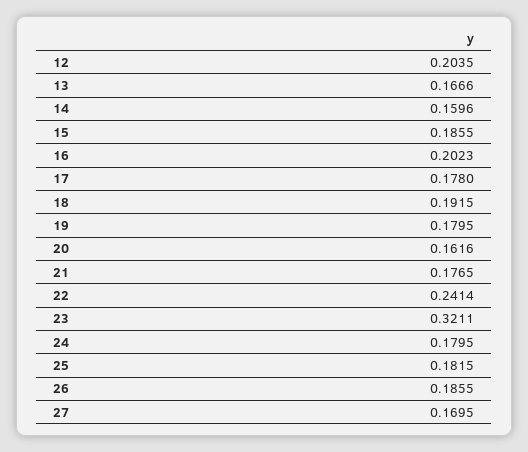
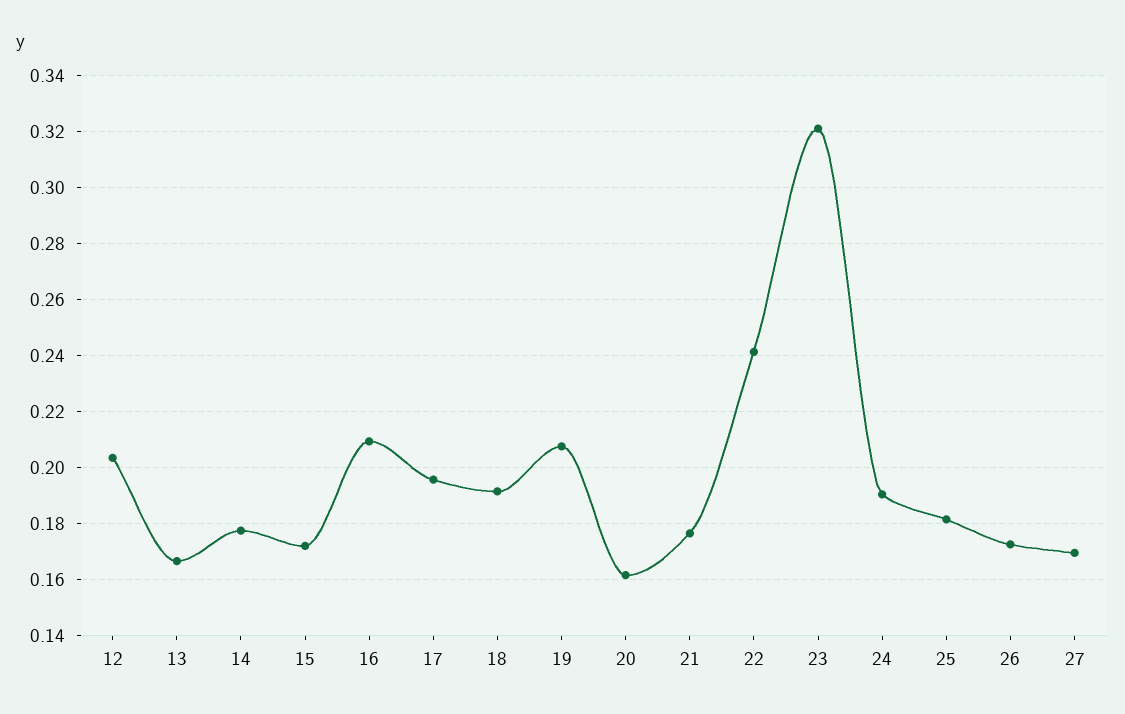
14: 0.1596 -> 0.1775
15: 0.1855 -> 0.1725
16: 0.2023 -> 0.21
17: 0.178 -> 0.195
19: 0.1795 -> 0.2075
24: 0.1795 -> 0.19
26: 0.1855 -> 0.1725

